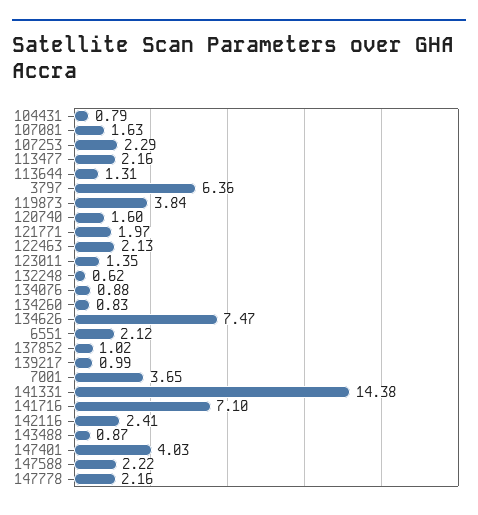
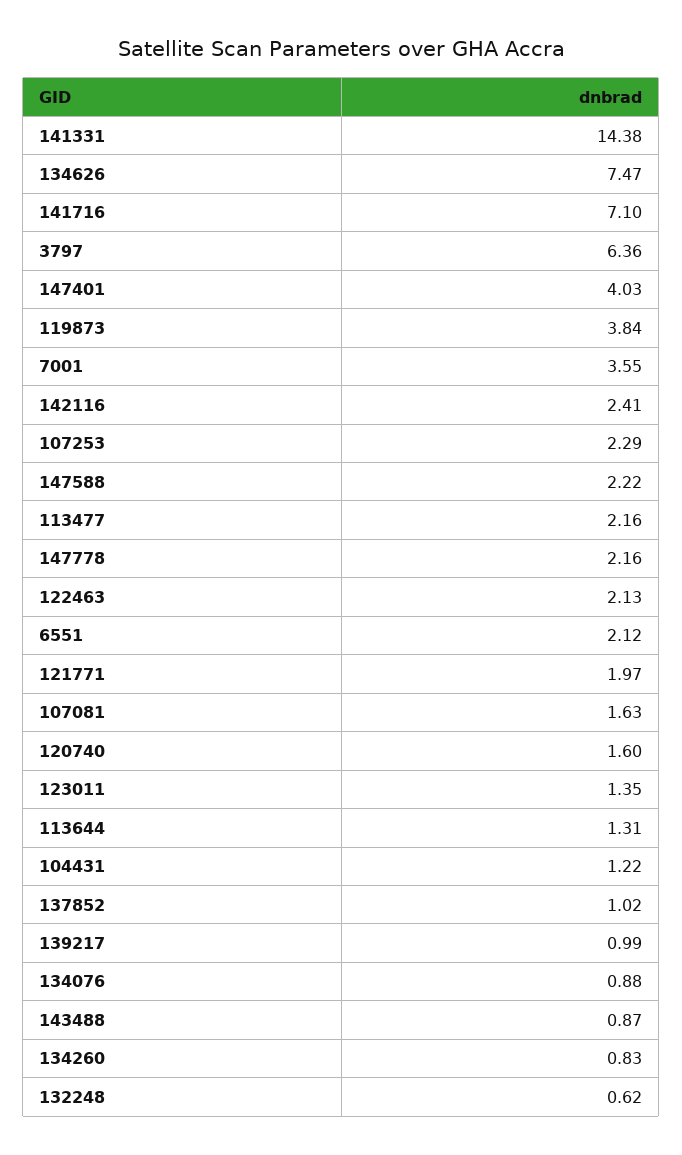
104431: 0.79 -> 1.22
7001: 3.65 -> 3.55

